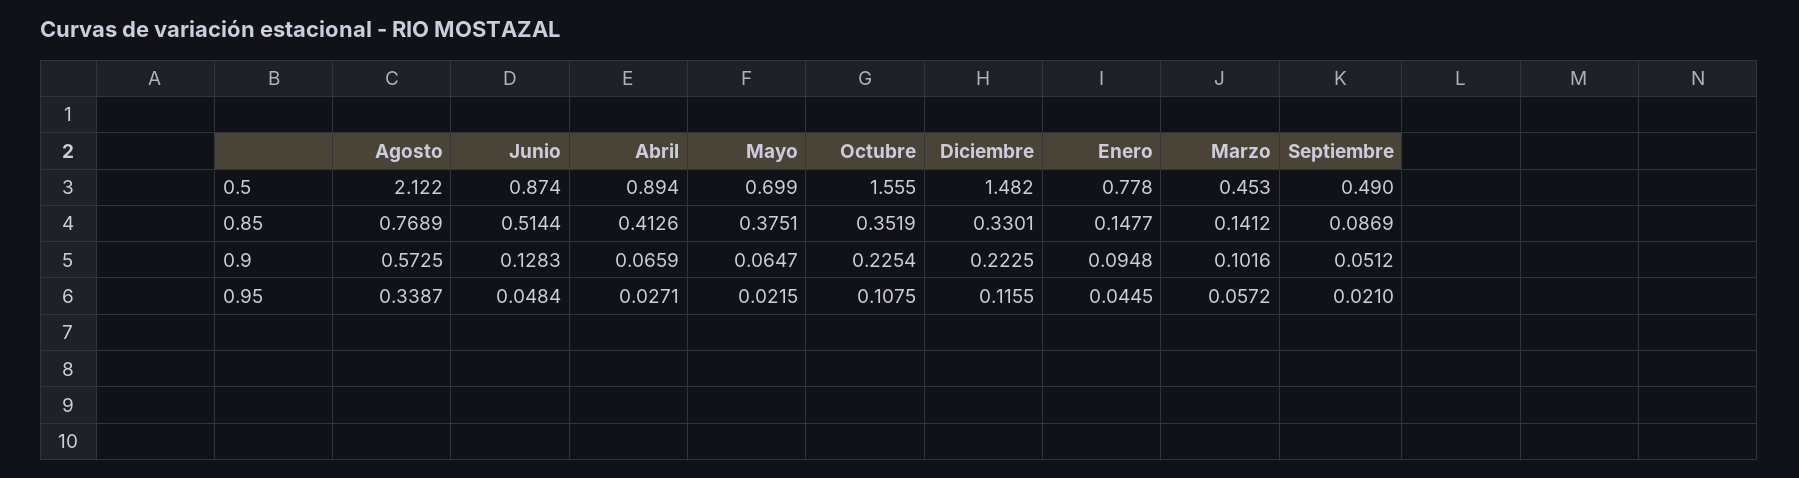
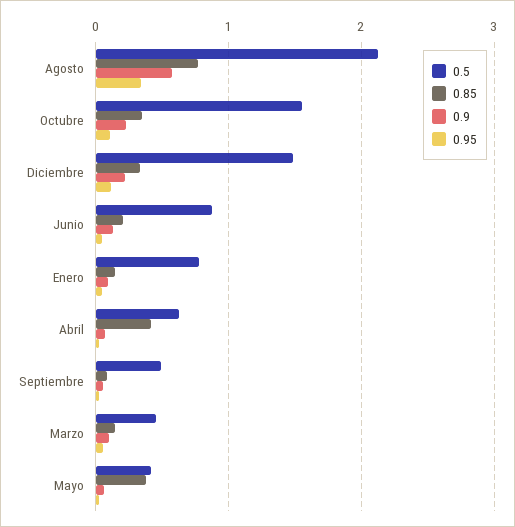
0.5, Abril: 0.894 -> 0.6
0.5, Mayo: 0.699 -> 0.4
0.85, Junio: 0.5144 -> 0.2

